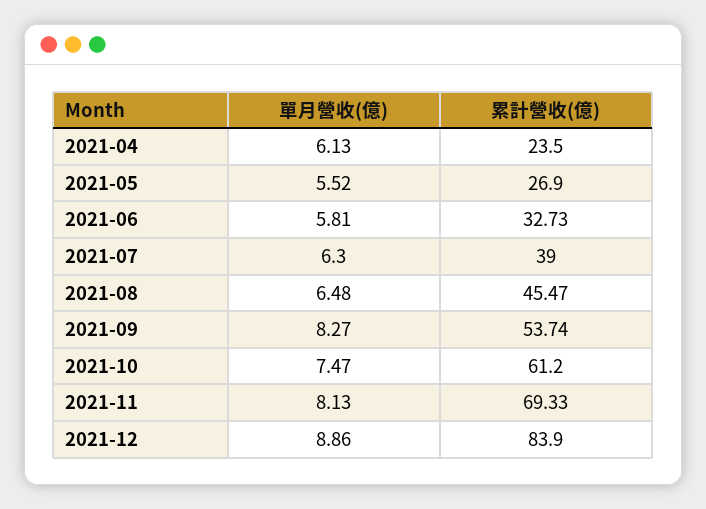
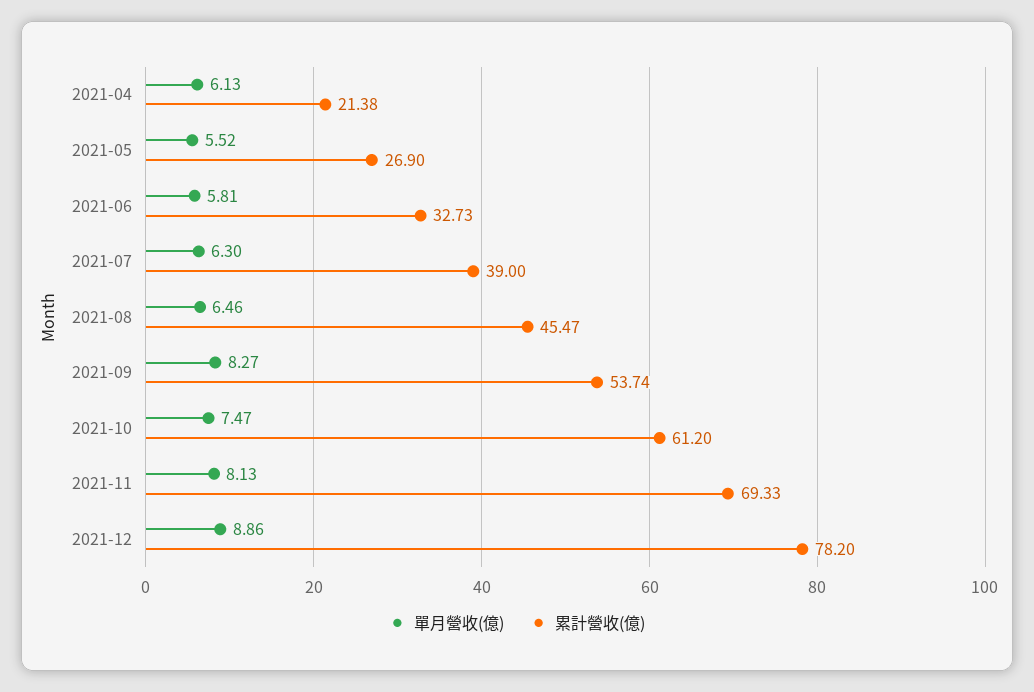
累計營收(億), 2021-04: 23.5 -> 21.38
單月營收(億), 2021-08: 6.48 -> 6.46
累計營收(億), 2021-12: 83.9 -> 78.2

